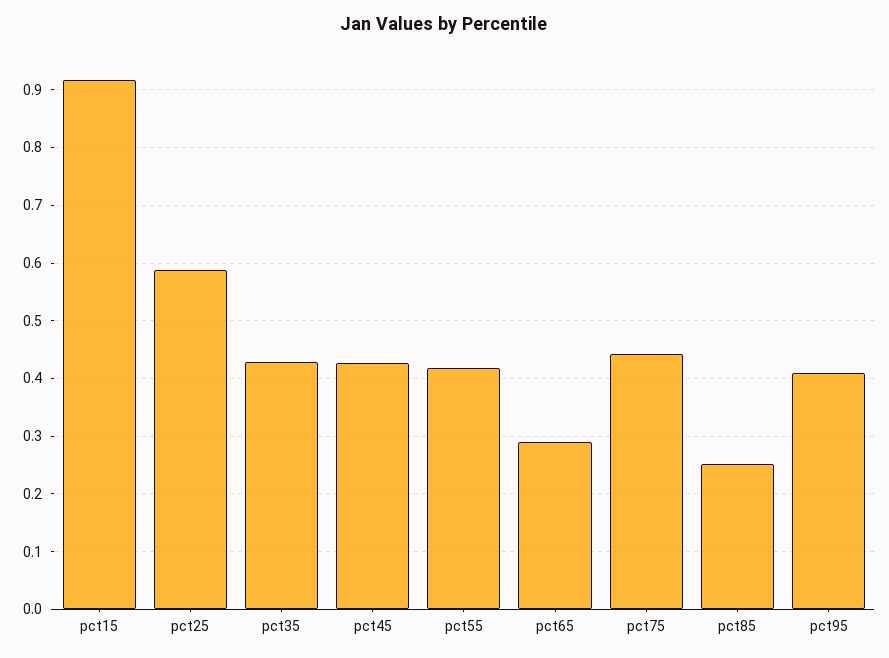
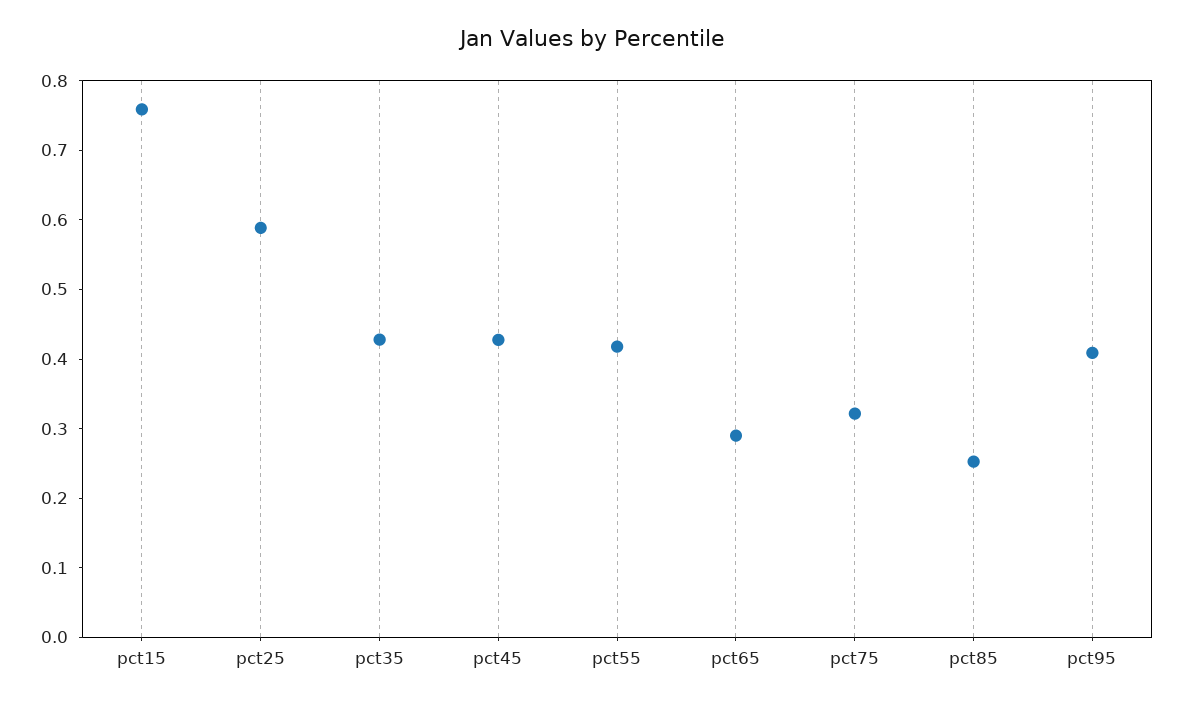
pct15: 0.92 -> 0.76
pct75: 0.44 -> 0.32

